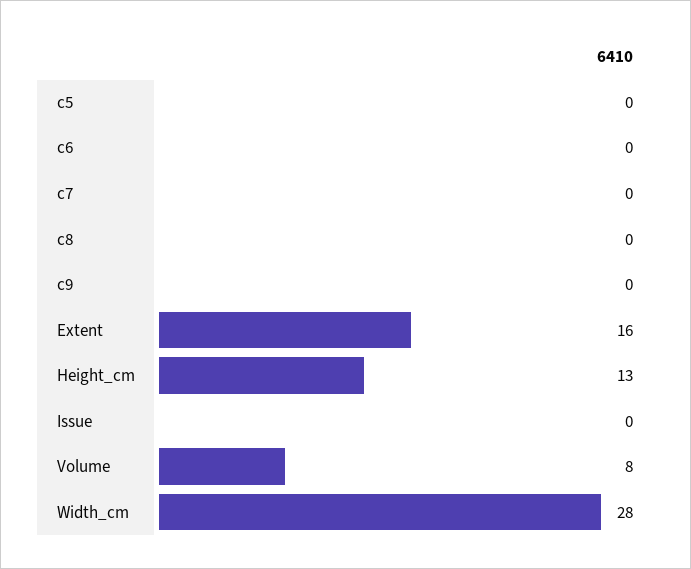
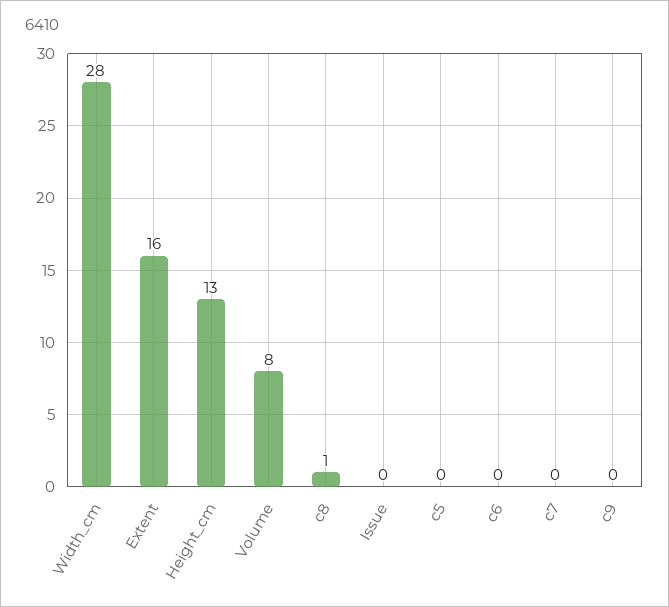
c8: 0 -> 1

